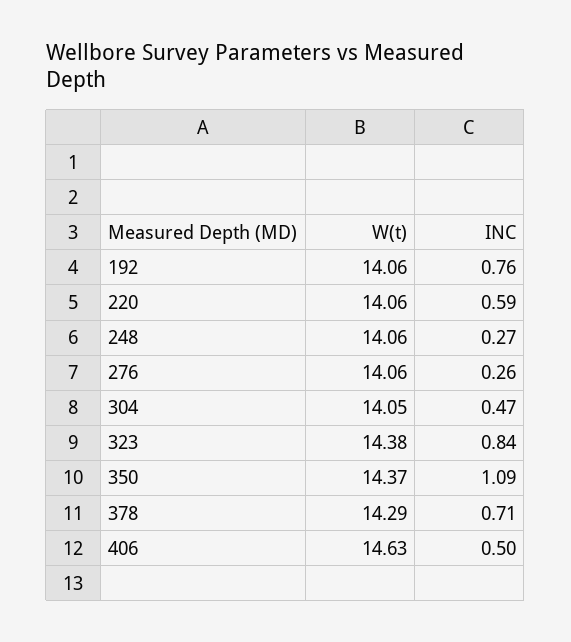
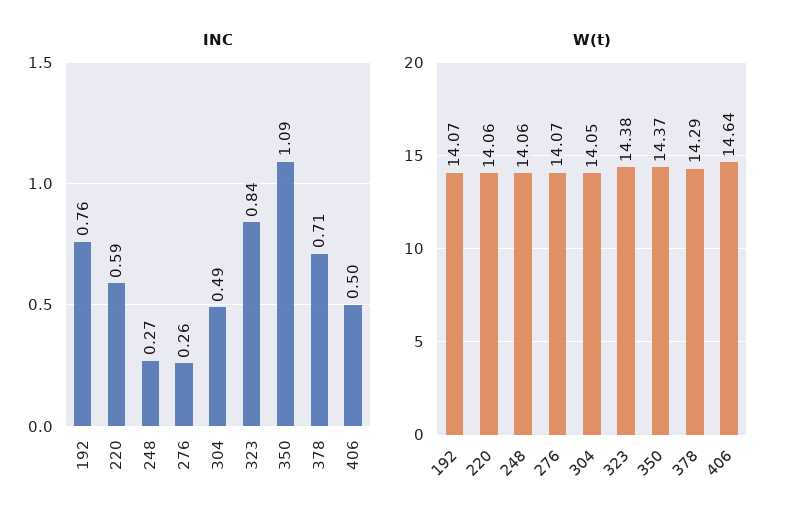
W(t), 192: 14.06 -> 14.07
W(t), 276: 14.06 -> 14.07
INC, 304: 0.47 -> 0.49
W(t), 406: 14.63 -> 14.64

